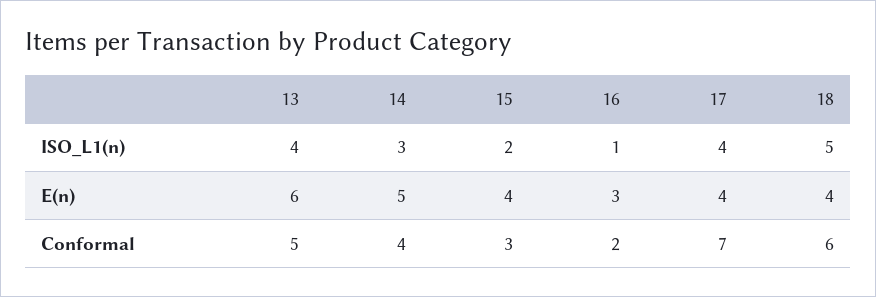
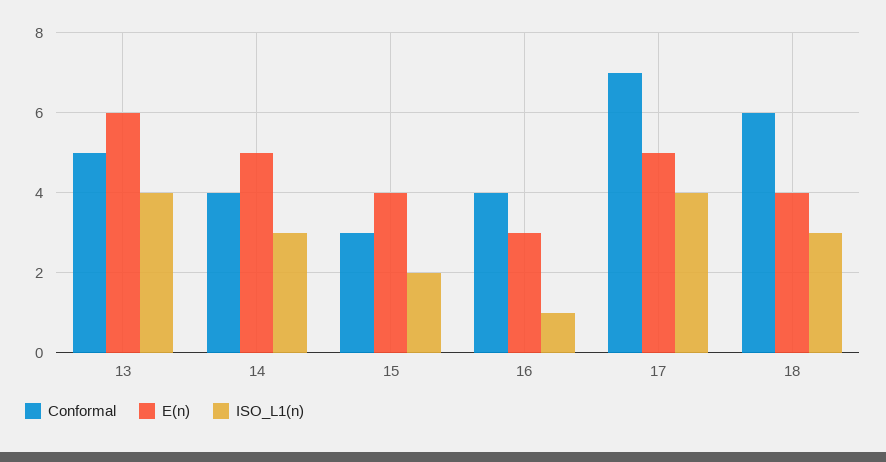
ISO_L1(n), 18: 5 -> 3
E(n), 17: 4 -> 5
Conformal, 16: 2 -> 4

